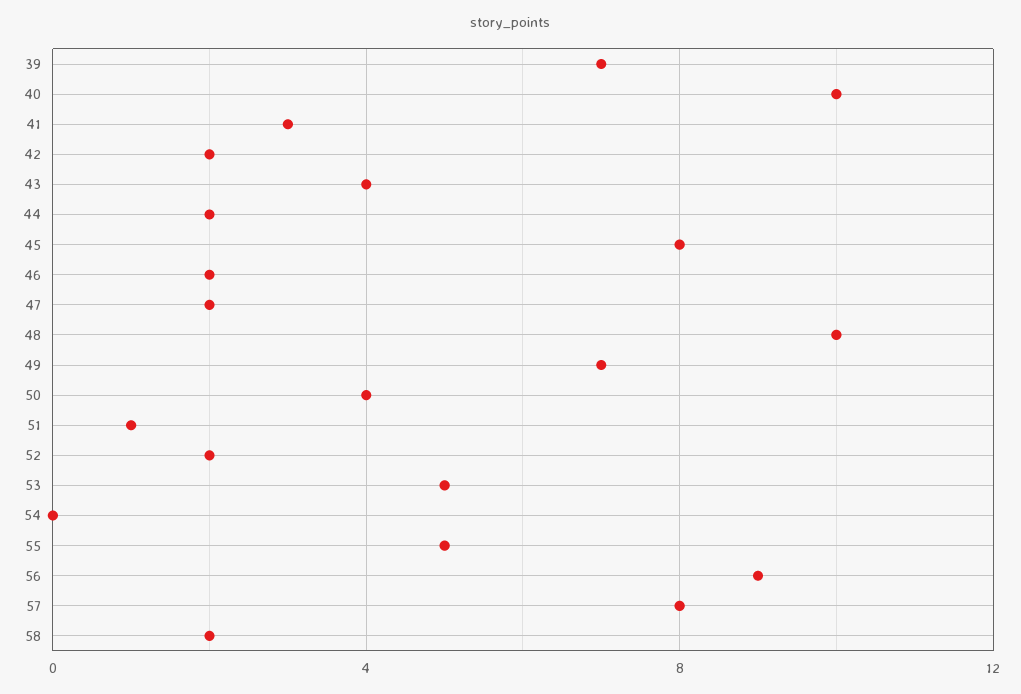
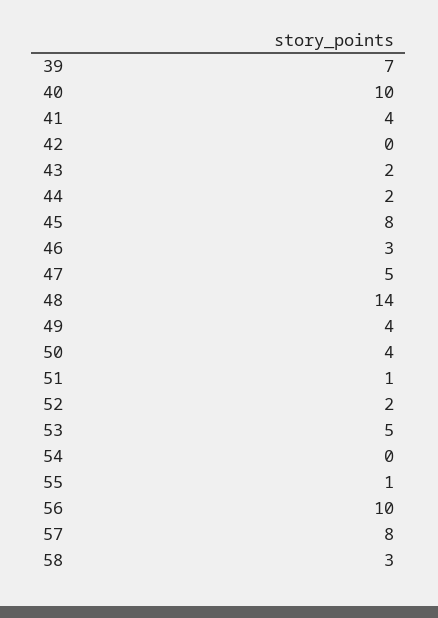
41: 3 -> 4
42: 2 -> 0
43: 4 -> 2
46: 2 -> 3
47: 2 -> 5
48: 10 -> 14
49: 7 -> 4
55: 5 -> 1
56: 9 -> 10
58: 2 -> 3

